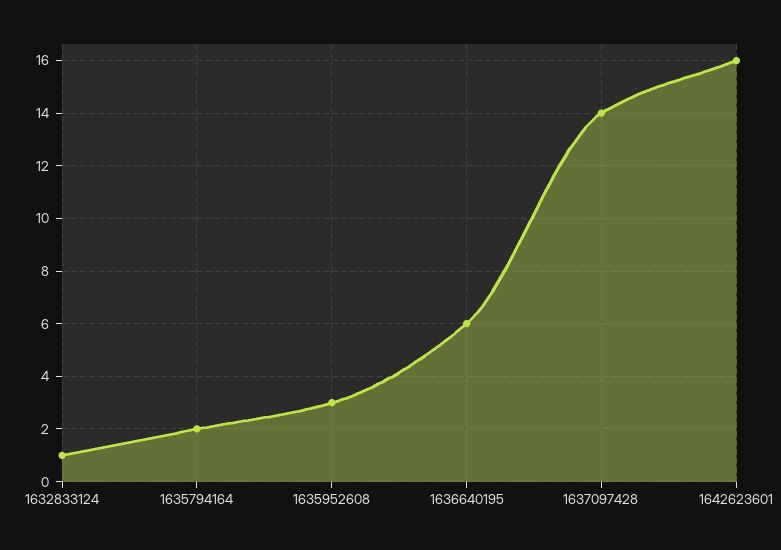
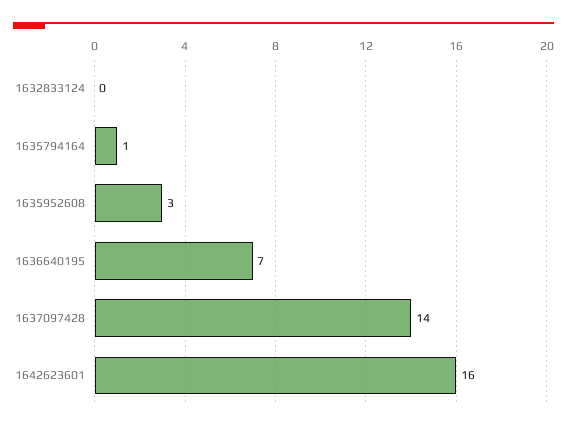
1632833124: 1 -> 0
1635794164: 2 -> 1
1636640195: 6 -> 7

